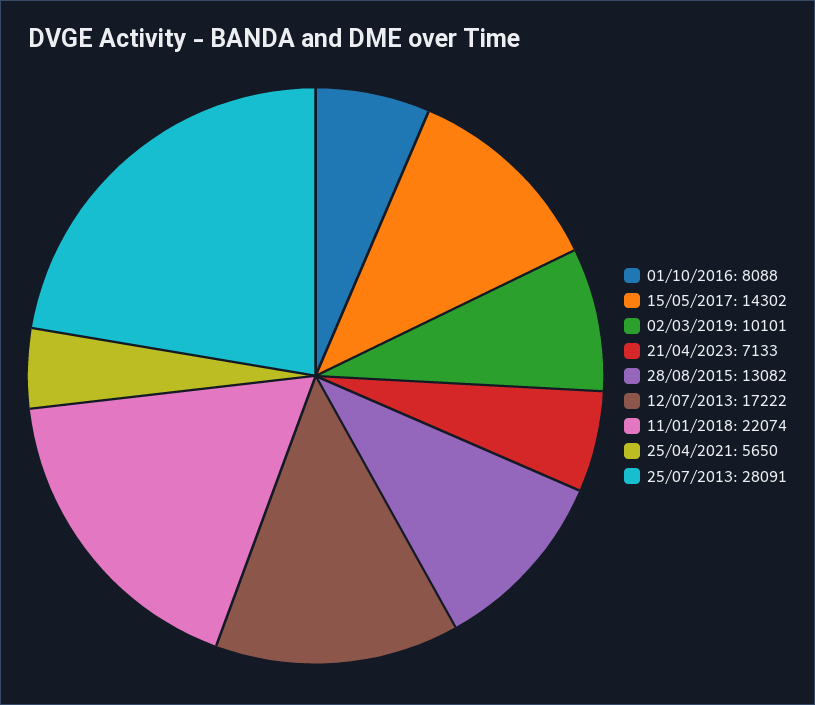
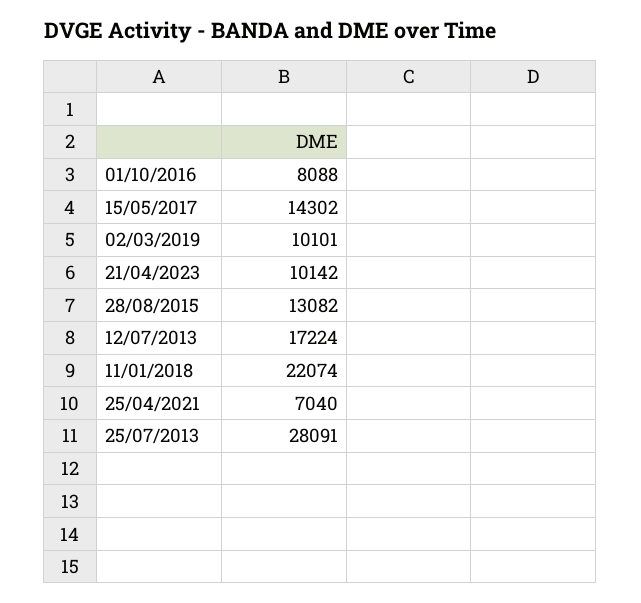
21/04/2023: 7133 -> 10142
12/07/2013: 17222 -> 17224
25/04/2021: 5650 -> 7040

